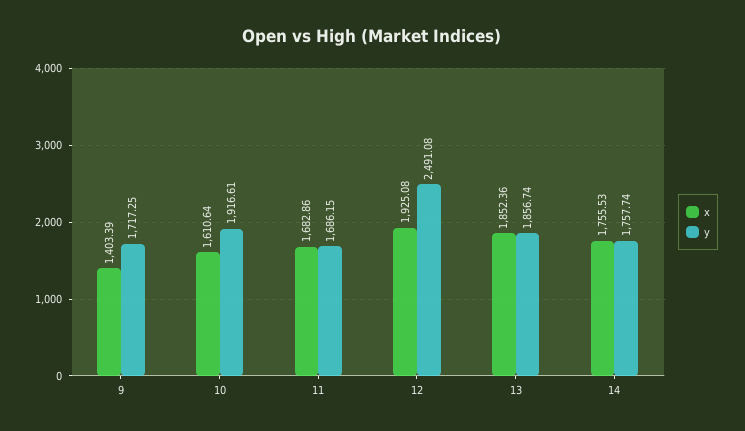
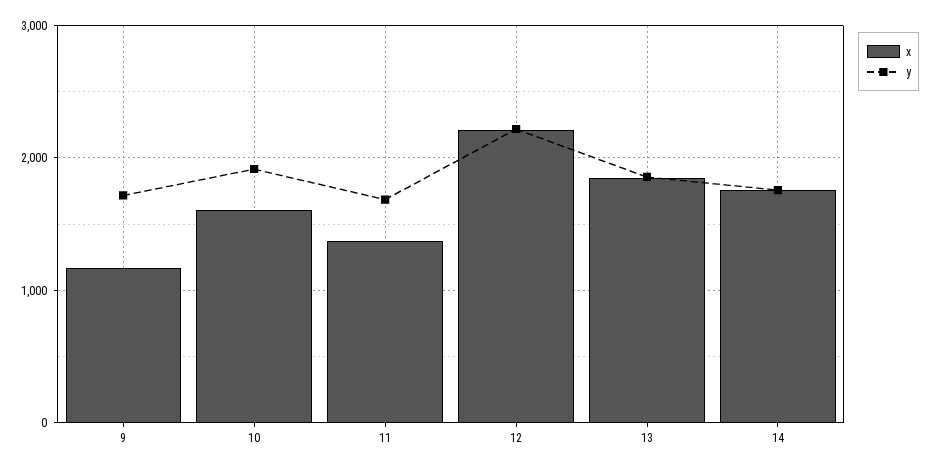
x, 9: 1403.39 -> 1200
x, 11: 1682.86 -> 1400
x, 12: 1925.08 -> 2200
y, 12: 2491.08 -> 2200

